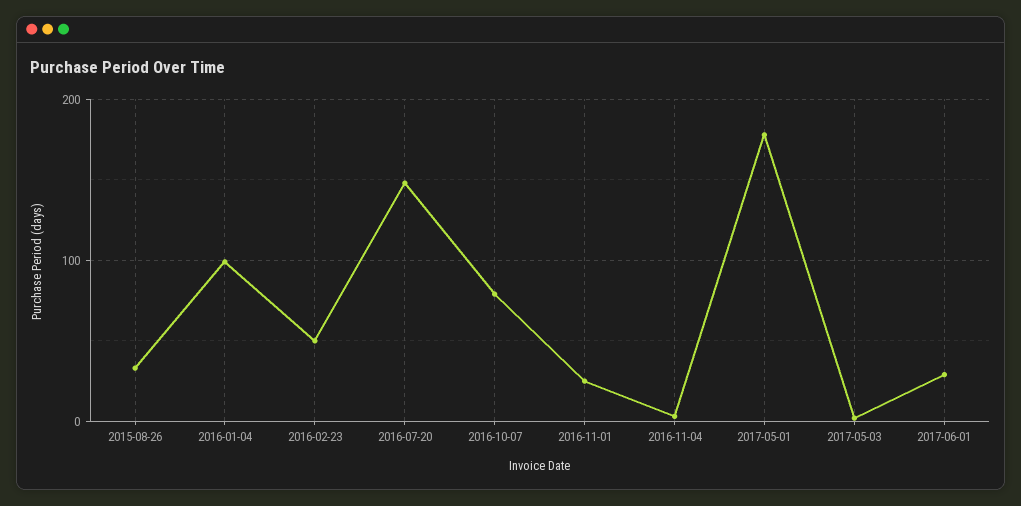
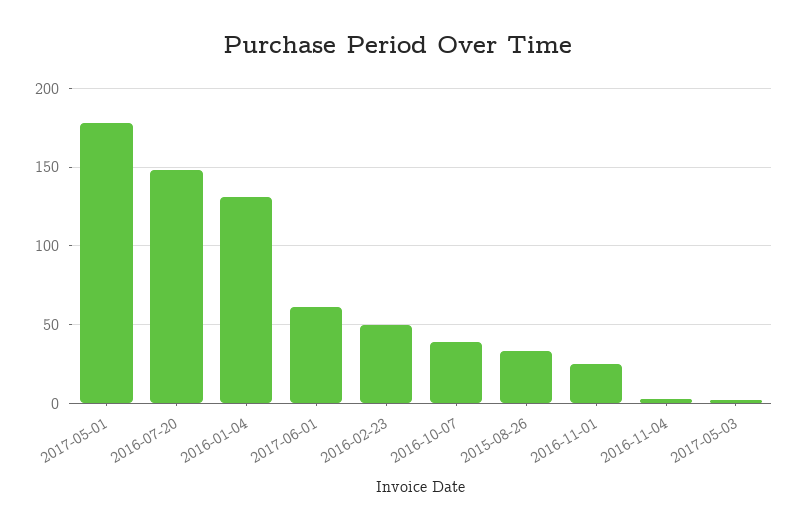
2016-01-04: 100 -> 130
2016-10-07: 80 -> 40
2017-06-01: 30 -> 60

